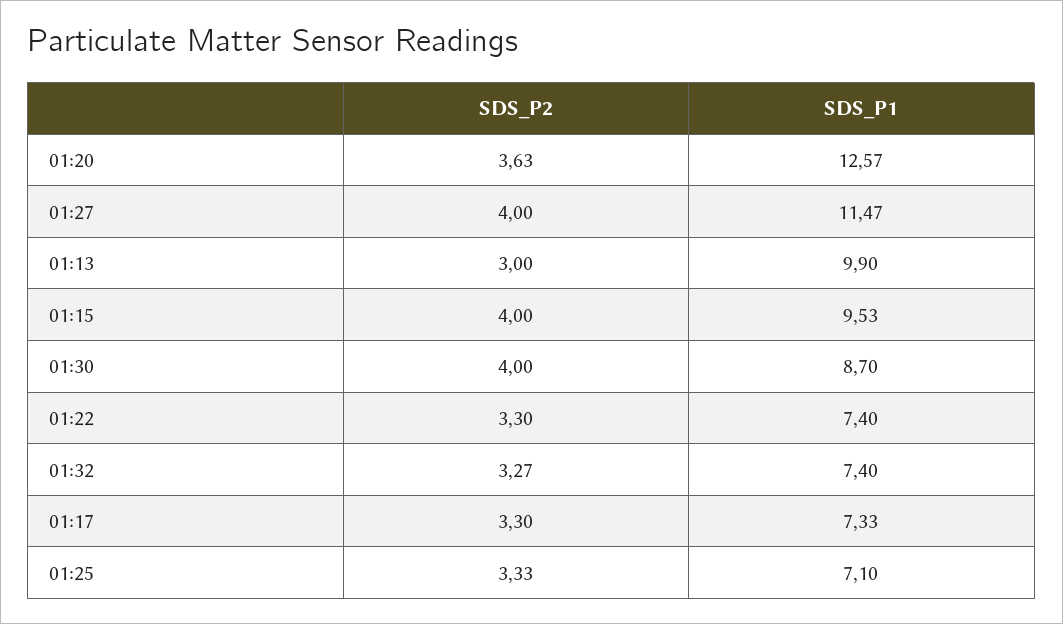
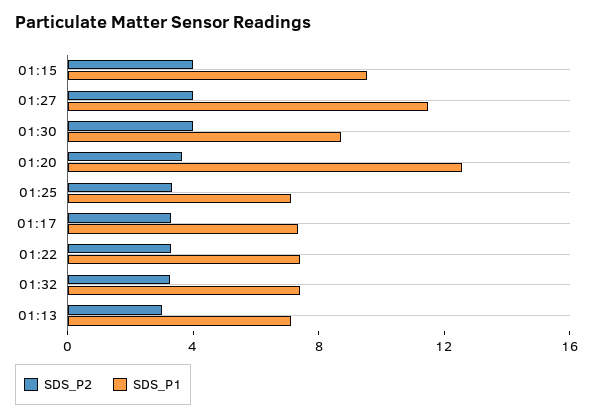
SDS_P1, 01:13: 9.9 -> 7

